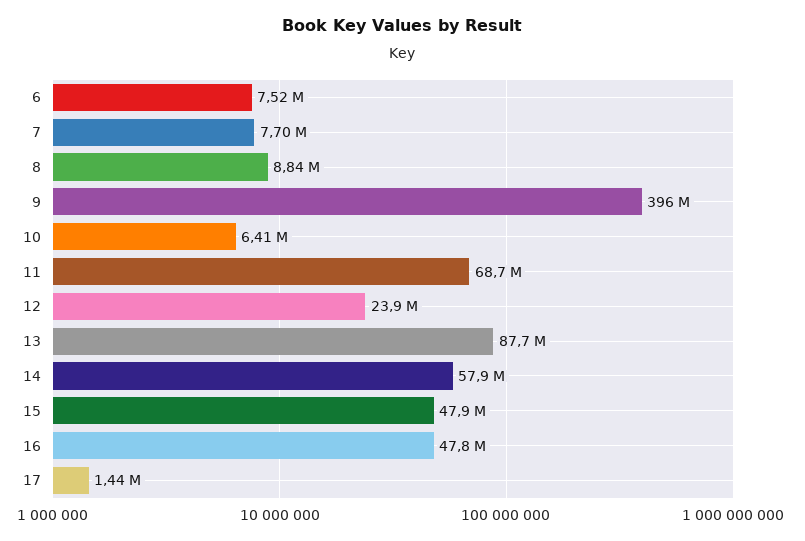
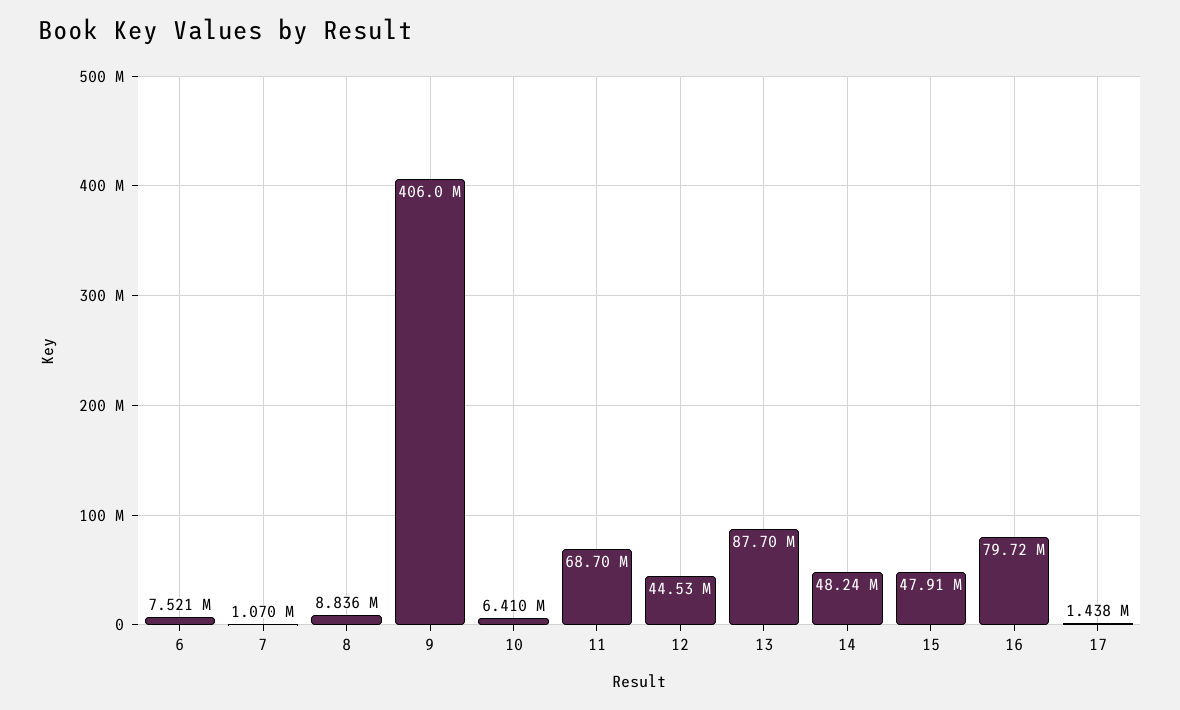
7: 7700000 -> 1070000
9: 396000000 -> 406000000
12: 23900000 -> 44530000
14: 57900000 -> 48240000
16: 47800000 -> 79720000

